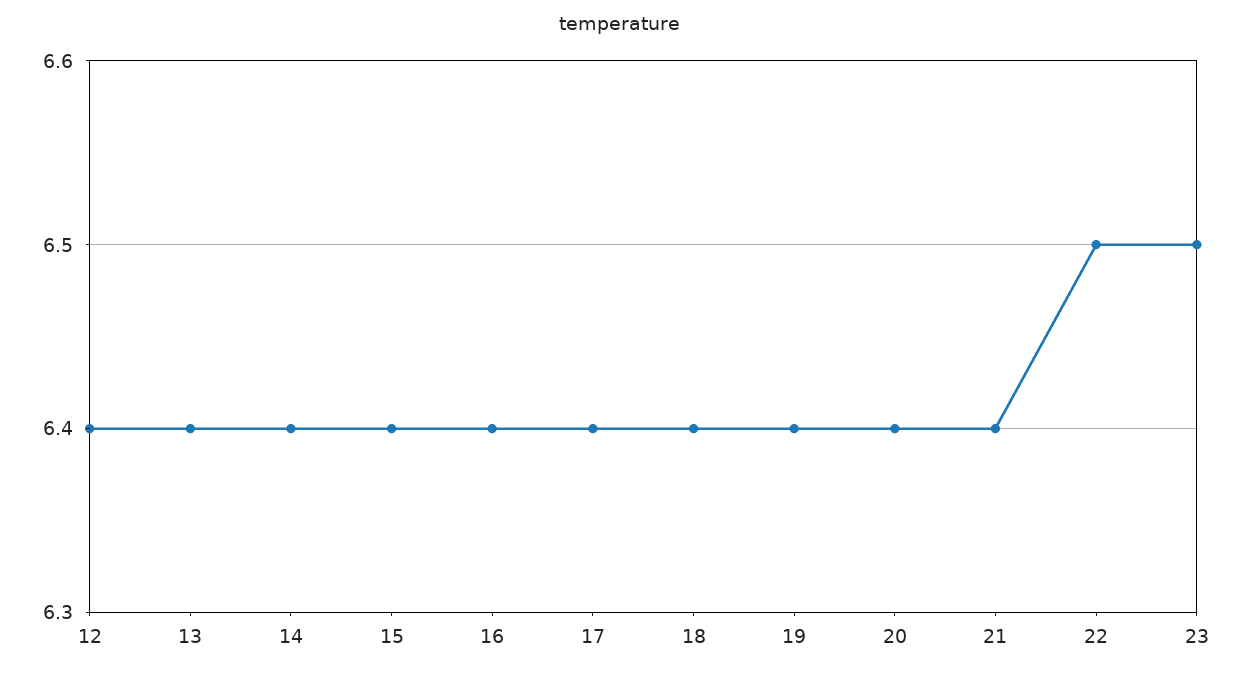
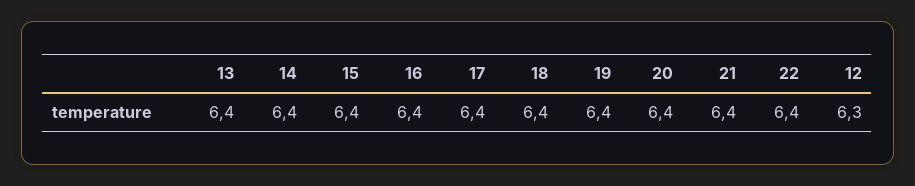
12: 6.4 -> 6.3
22: 6.5 -> 6.4
23: 6.5 -> none

